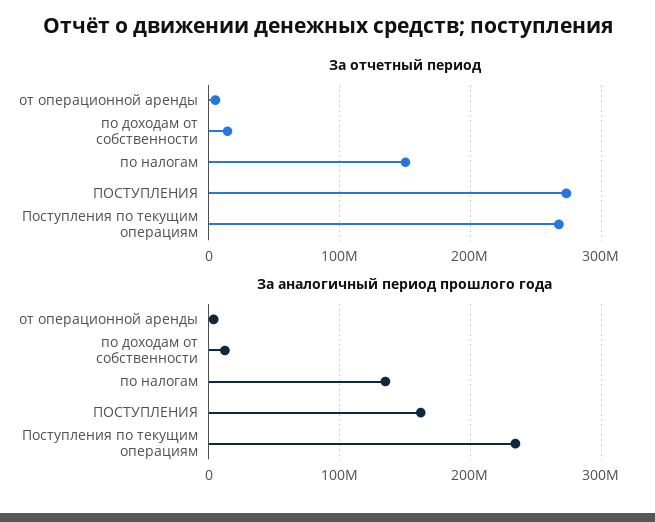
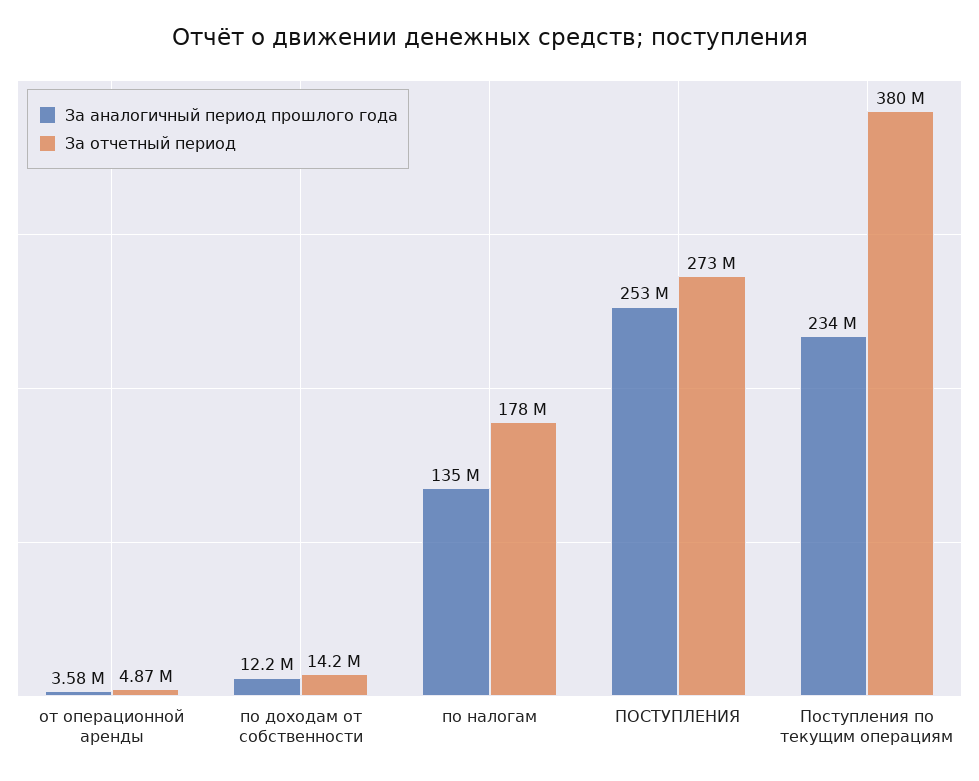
За отчетный период, по налогам: 150000000 -> 178000000
За отчетный период, Поступления по текущим операциям: 270000000 -> 380000000
За аналогичный период прошлого года, ПОСТУПЛЕНИЯ: 160000000 -> 253000000

